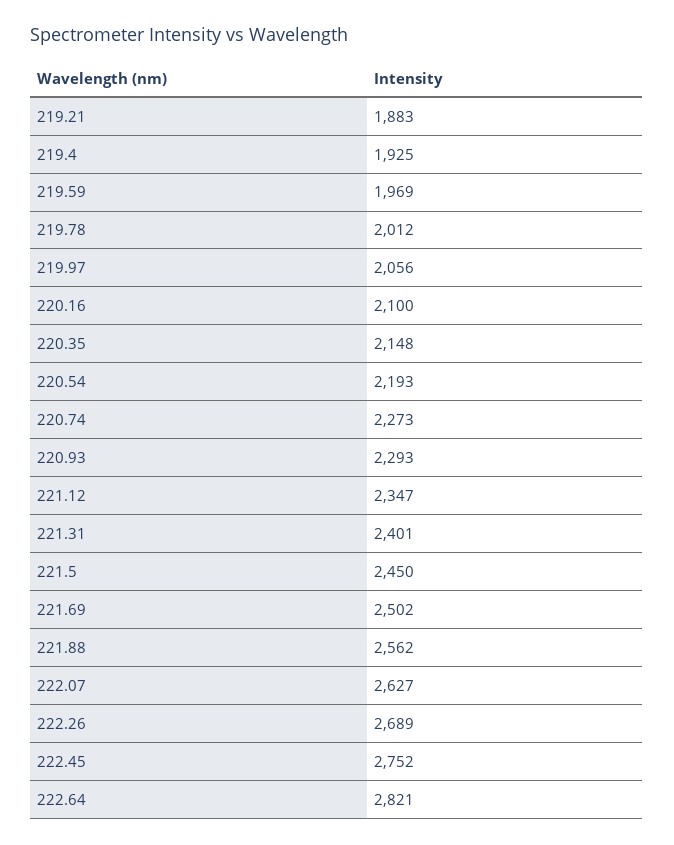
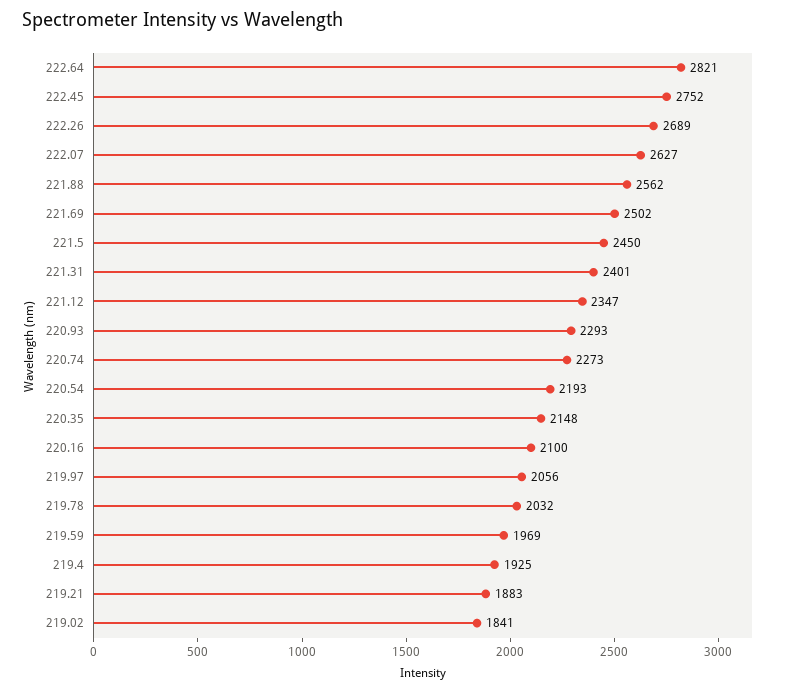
219.78: 2012 -> 2032
219.02: none -> 1841

